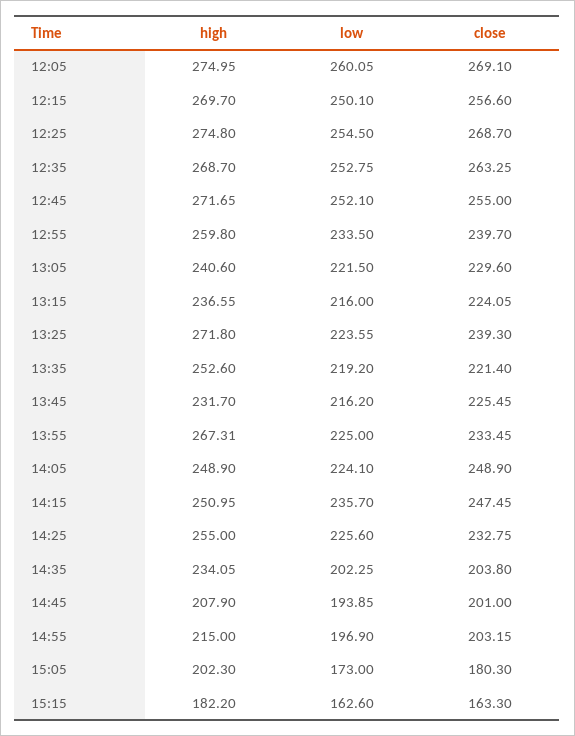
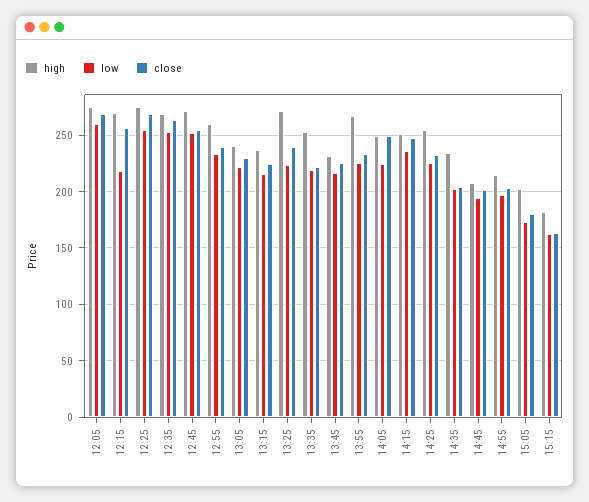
low, 12:15: 250.1 -> 220

